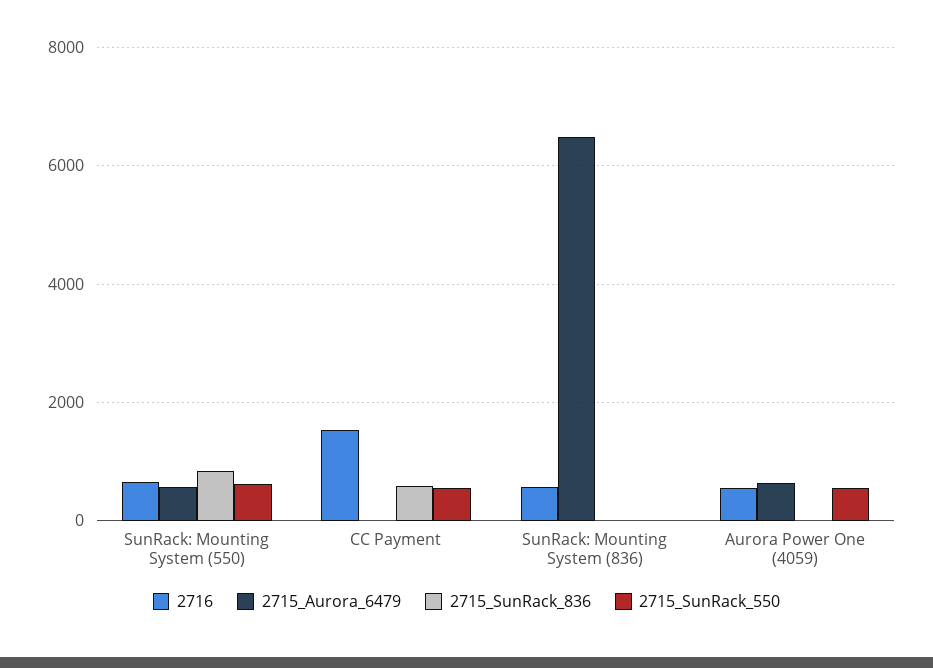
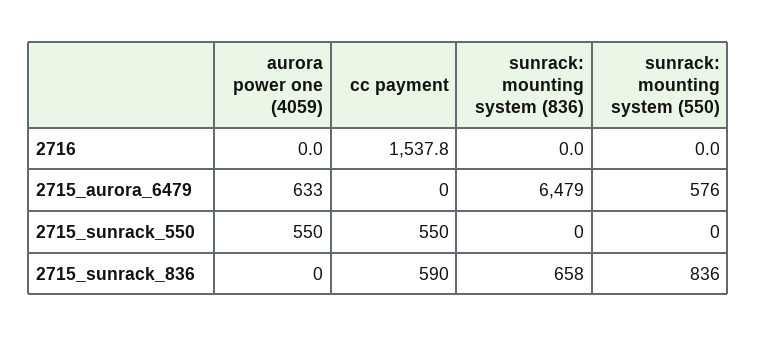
2716, SunRack: Mounting System (550): 600 -> 0
2715_SunRack_550, SunRack: Mounting System (550): 600 -> 0
2716, SunRack: Mounting System (836): 600 -> 0
2715_SunRack_836, SunRack: Mounting System (836): 0 -> 658
2716, Aurora Power One (4059): 600 -> 0

